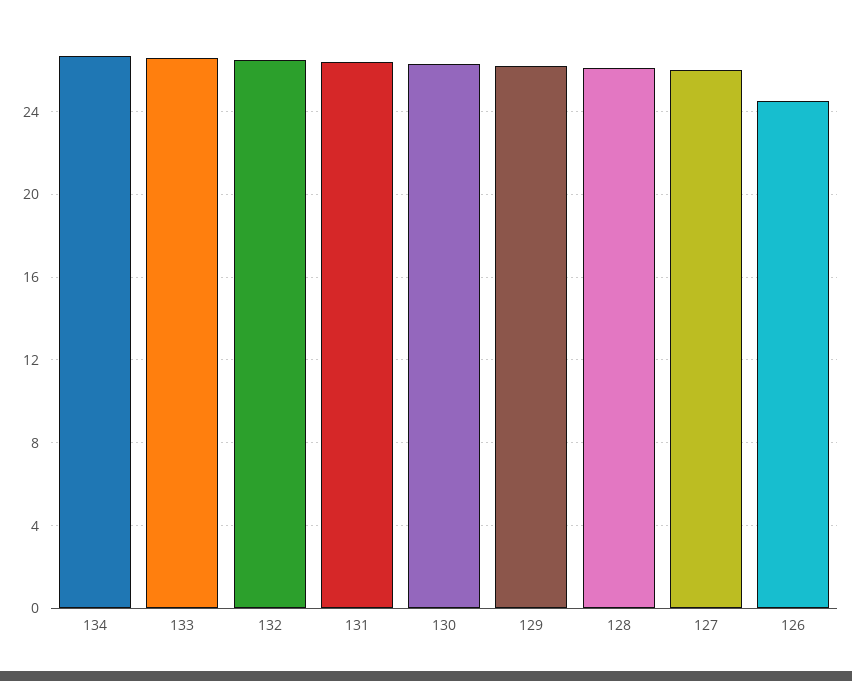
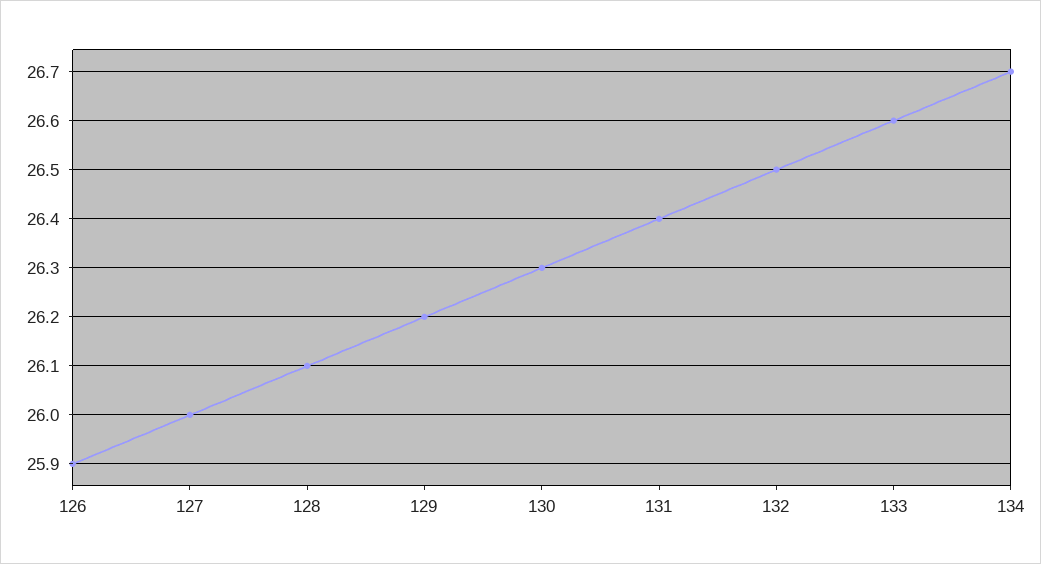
126: 24.5 -> 25.9

